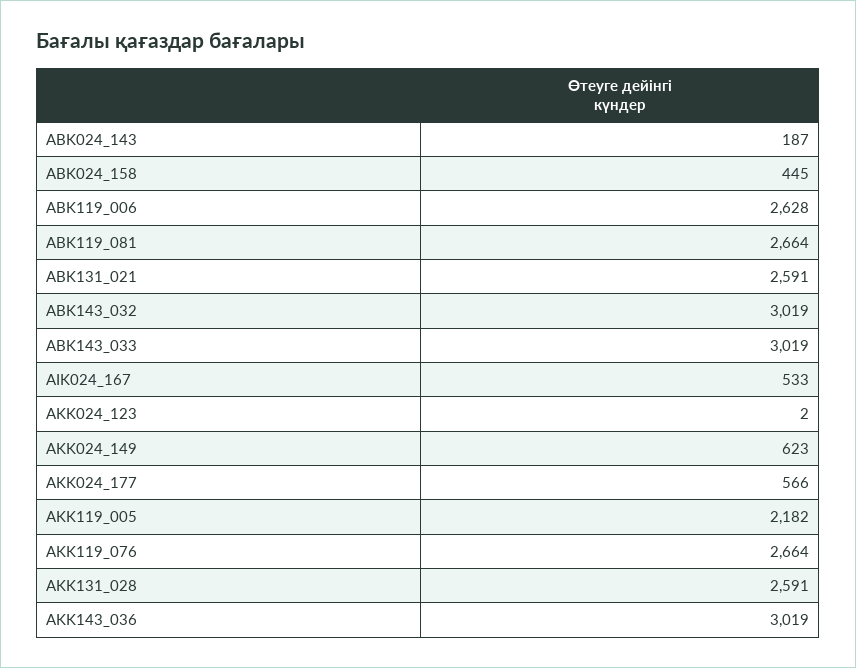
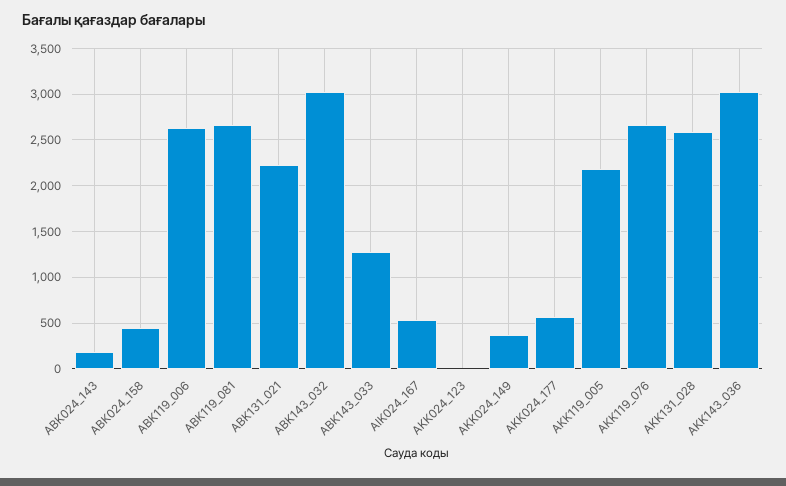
ABK131_021: 2591 -> 2200
ABK143_033: 3019 -> 1300
AKK024_149: 623 -> 400

